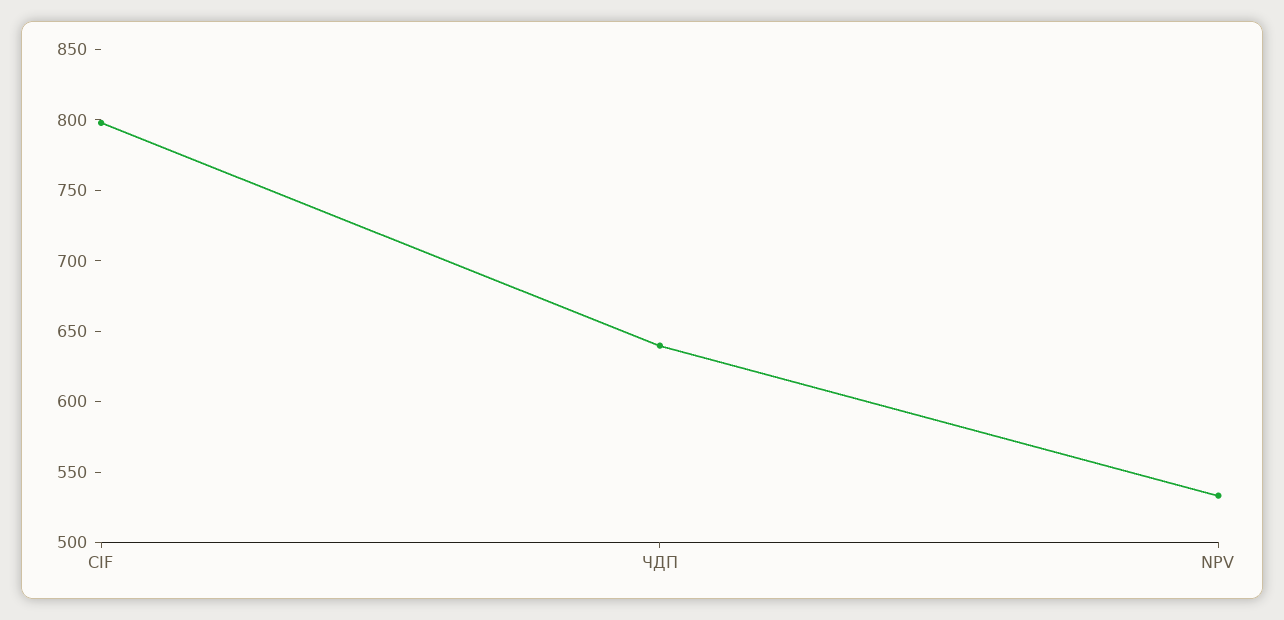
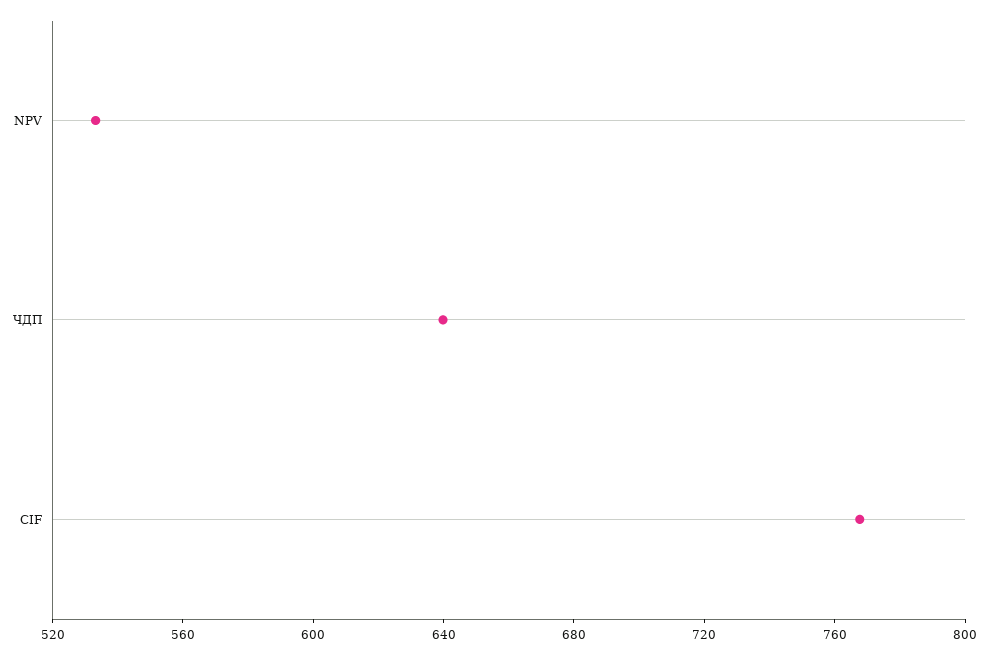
CIF: 800 -> 770

